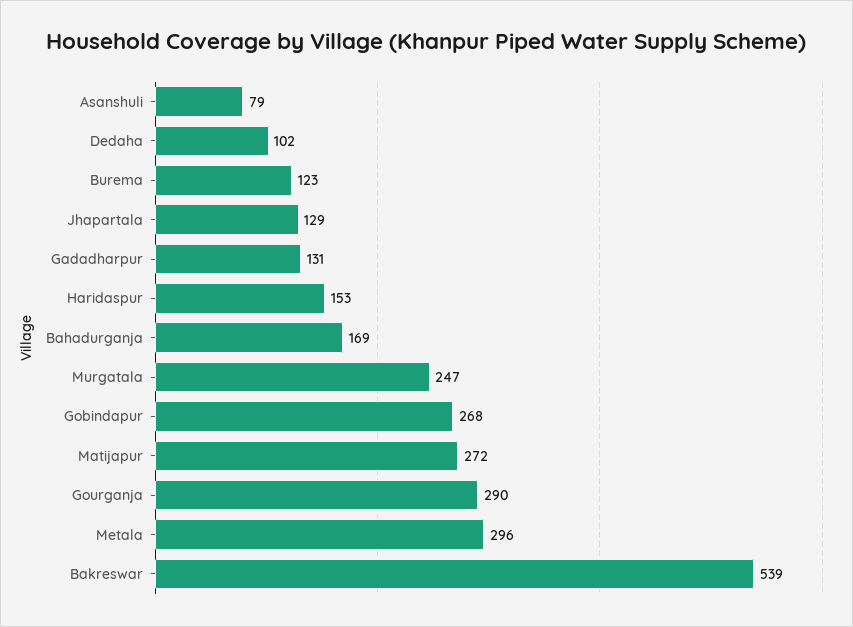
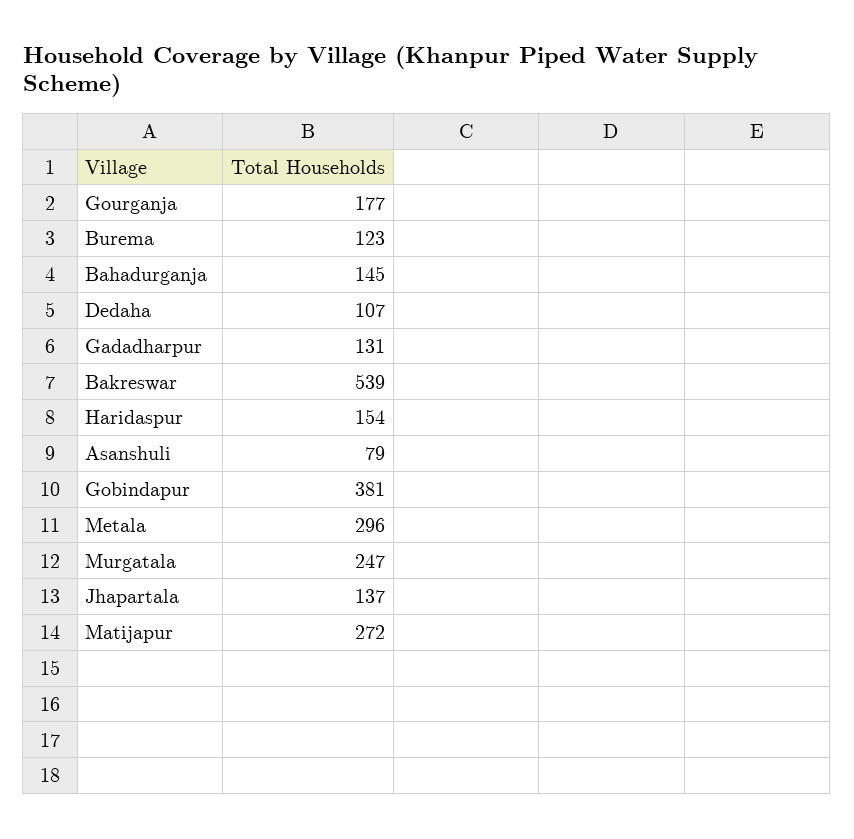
Dedaha: 102 -> 107
Jhapartala: 129 -> 137
Haridaspur: 153 -> 154
Bahadurganja: 169 -> 145
Gobindapur: 268 -> 381
Gourganja: 290 -> 177

